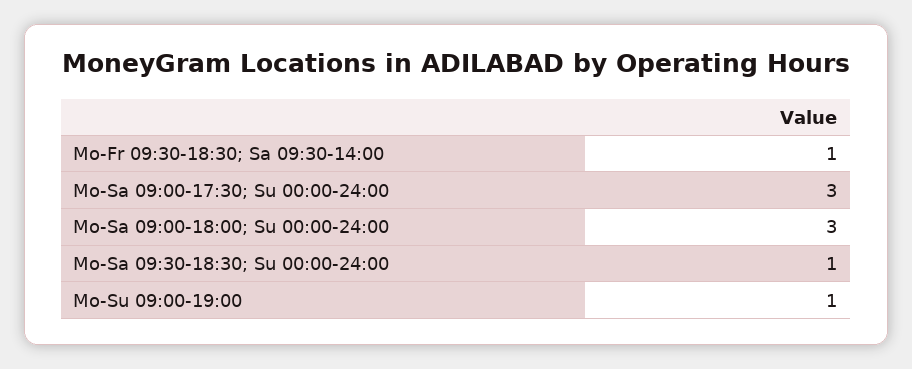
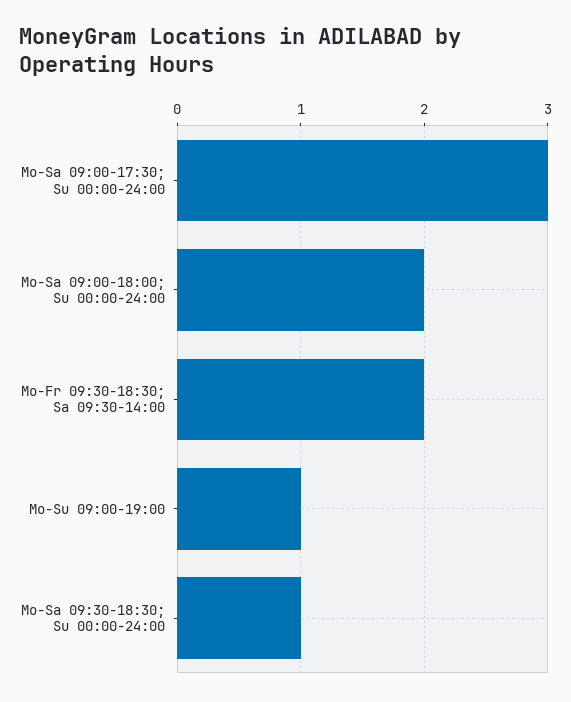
Mo-Fr 09:30-18:30; Sa 09:30-14:00: 1 -> 2
Mo-Sa 09:00-18:00; Su 00:00-24:00: 3 -> 2

